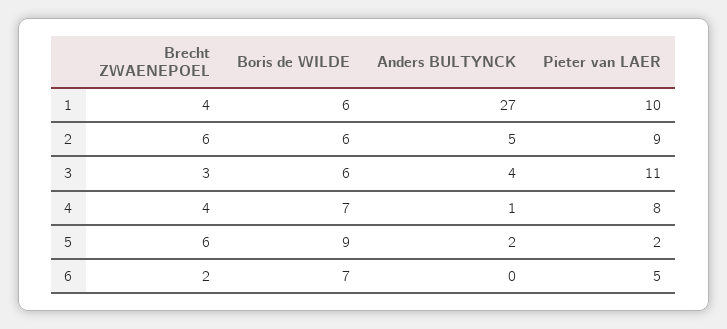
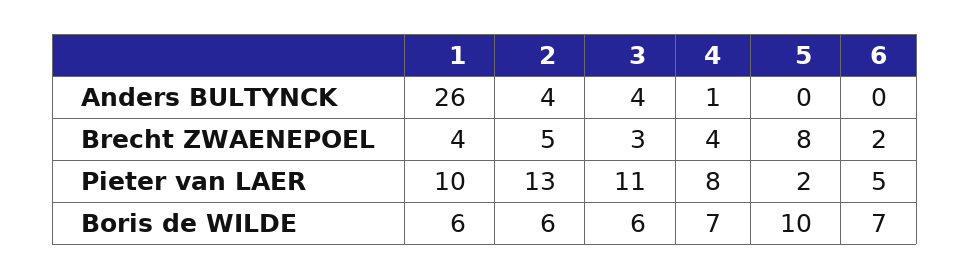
Anders BULTYNCK, 1: 27 -> 26
Brecht ZWAENEPOEL, 2: 6 -> 5
Anders BULTYNCK, 2: 5 -> 4
Pieter van LAER, 2: 9 -> 13
Brecht ZWAENEPOEL, 5: 6 -> 8
Boris de WILDE, 5: 9 -> 10
Anders BULTYNCK, 5: 2 -> 0

